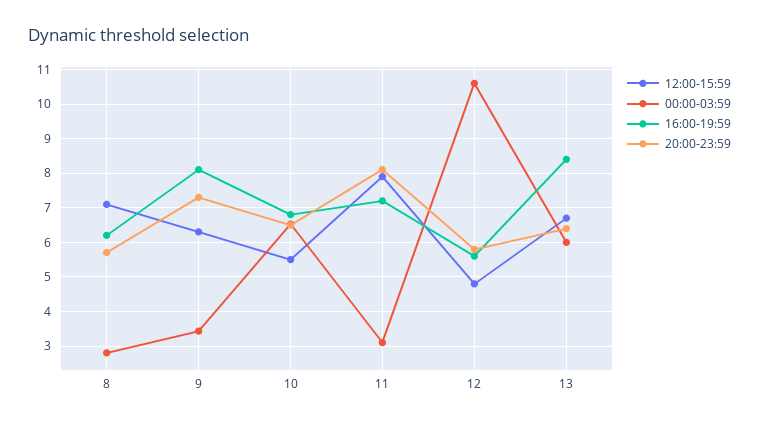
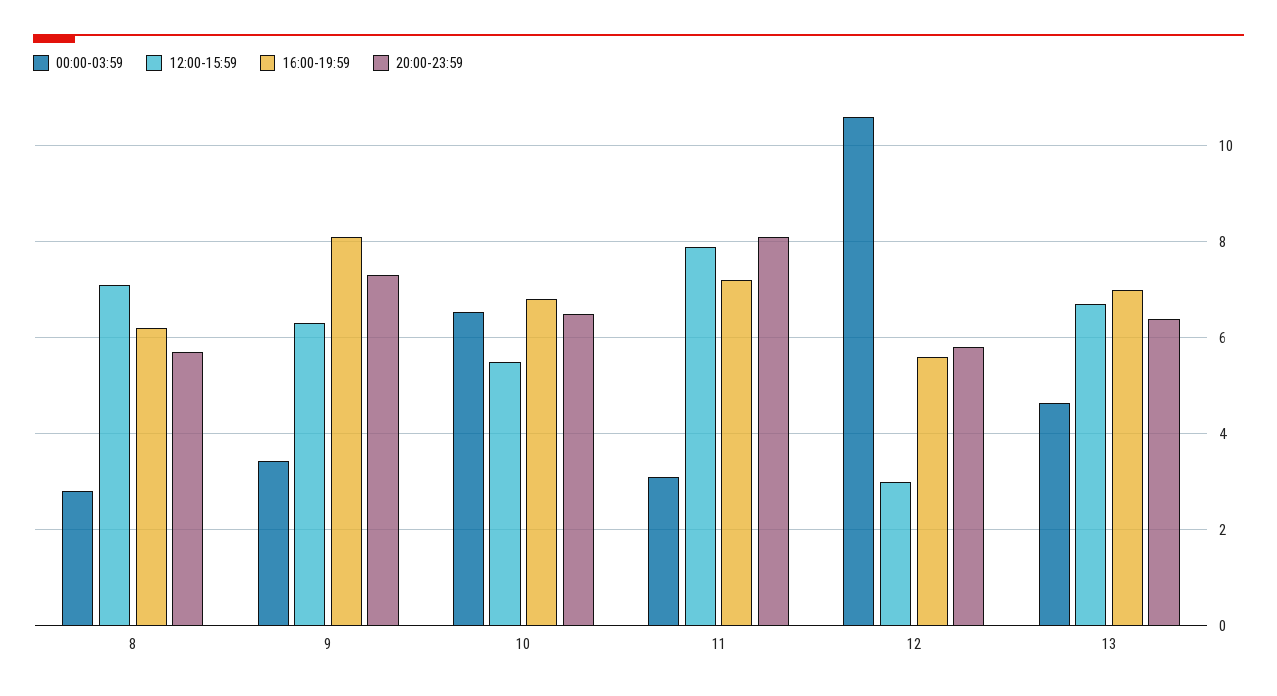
12:00-15:59, 12: 4.8 -> 3
00:00-03:59, 13: 6 -> 4.6
16:00-19:59, 13: 8.4 -> 7

